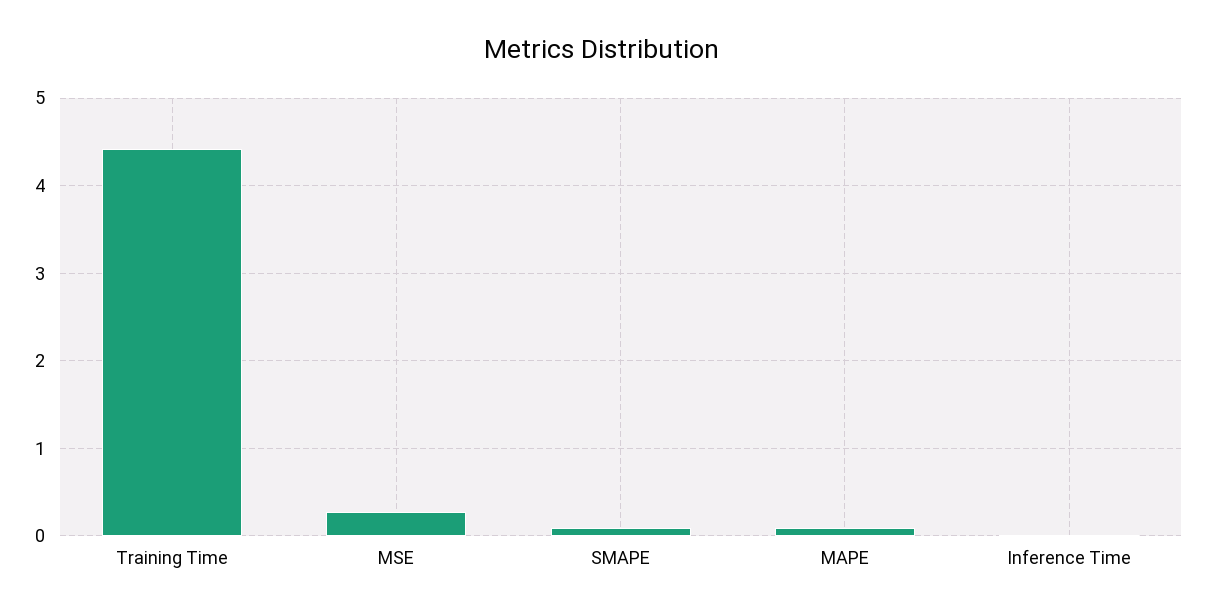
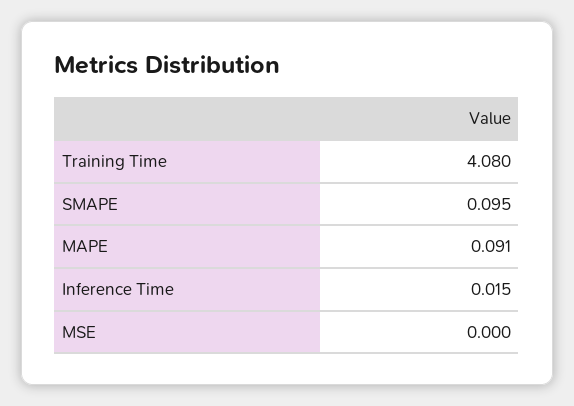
Training Time: 4.4 -> 4.08
MSE: 0.3 -> 0

